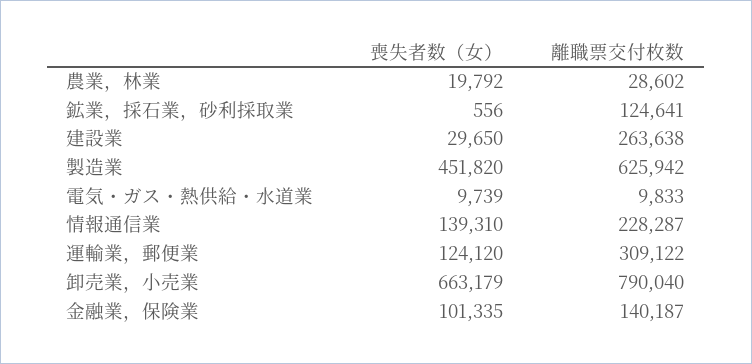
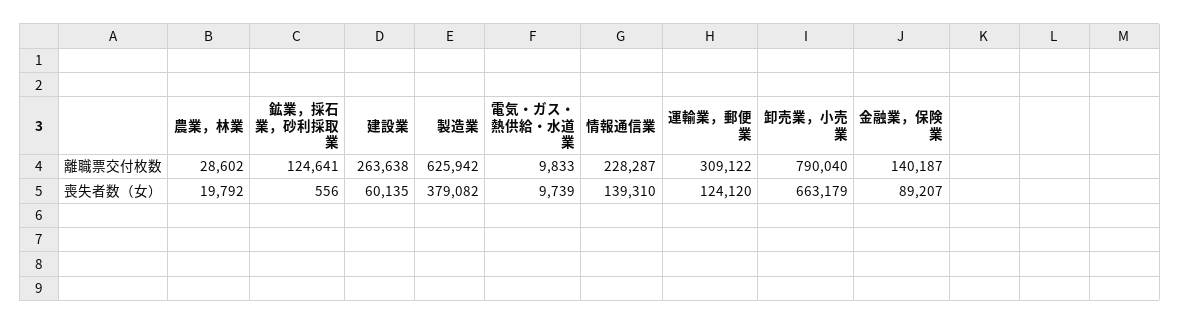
喪失者数（女）, 建設業: 29650 -> 60135
喪失者数（女）, 製造業: 451820 -> 379082
喪失者数（女）, 金融業，保険業: 101335 -> 89207

